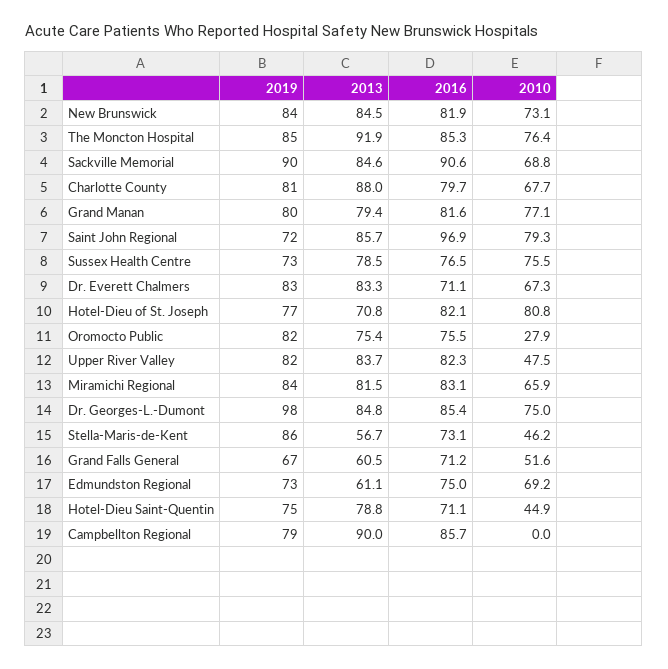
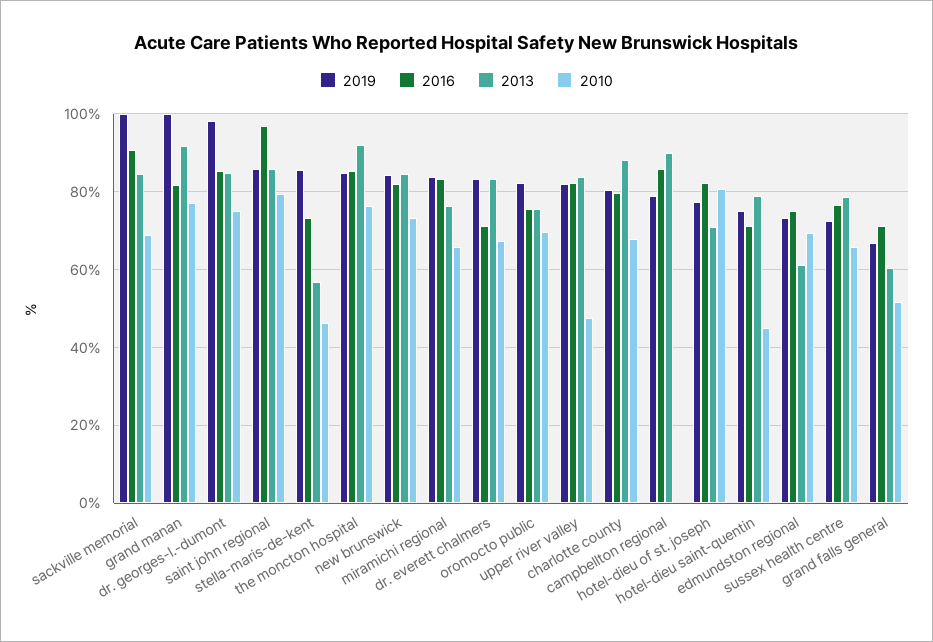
2019, Sackville Memorial: 90 -> 100
2019, Grand Manan: 80 -> 100
2013, Grand Manan: 79.4 -> 92
2019, Saint John Regional: 72 -> 86
2010, Sussex Health Centre: 75.5 -> 66
2010, Oromocto Public: 27.9 -> 70
2013, Miramichi Regional: 81.5 -> 76

